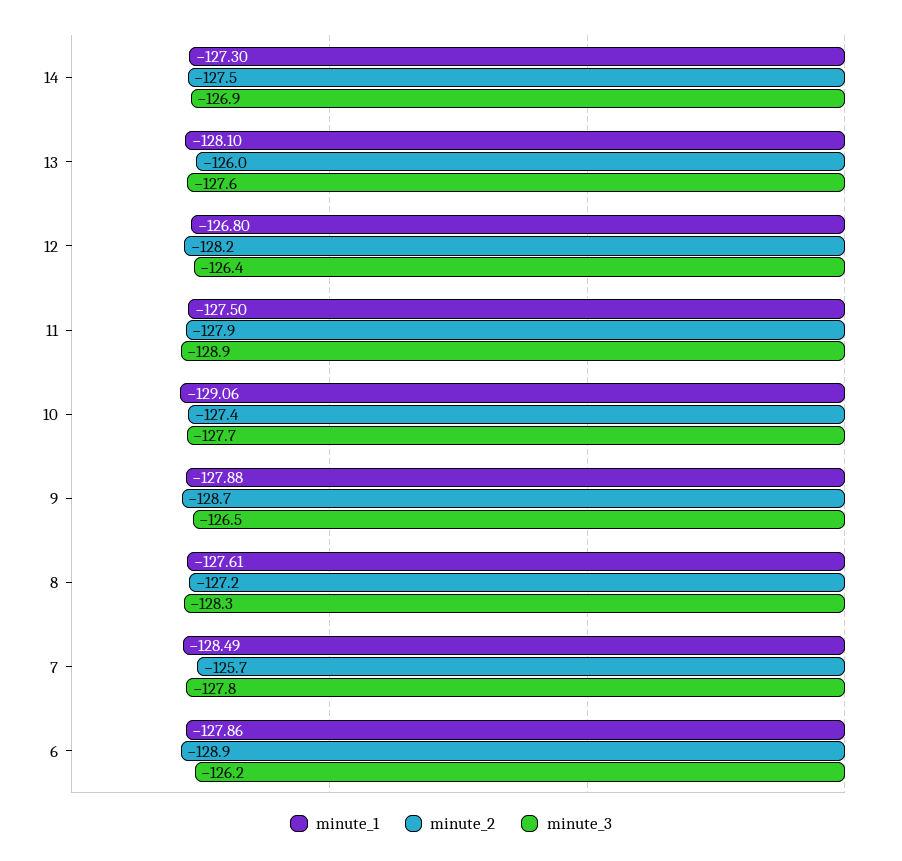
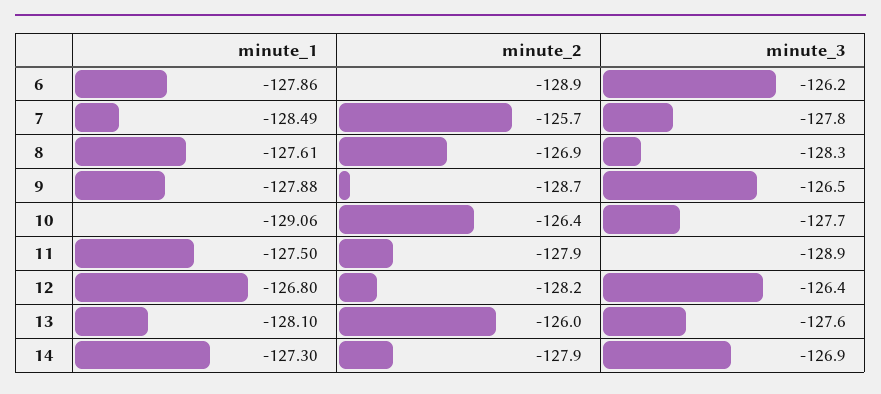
minute_2, 14: -127.5 -> -127.9
minute_2, 10: -127.4 -> -126.4
minute_2, 8: -127.2 -> -126.9

